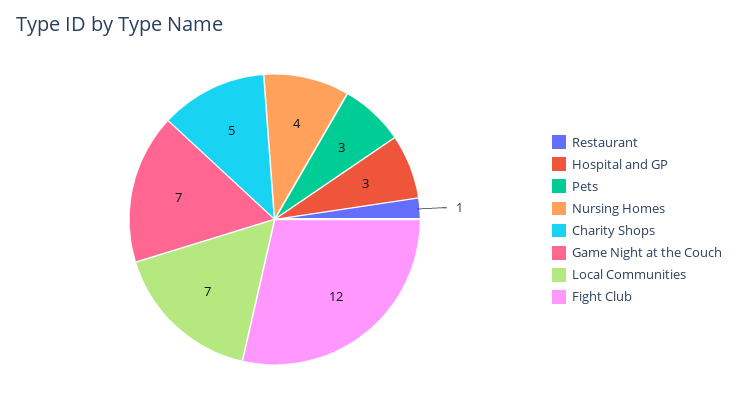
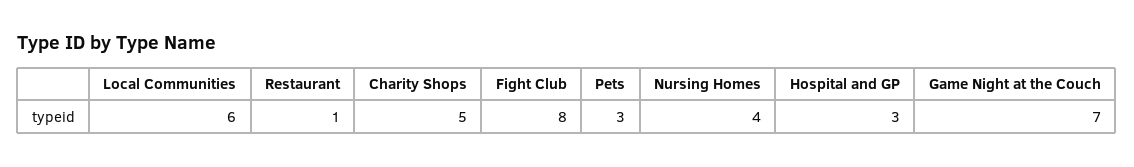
Local Communities: 7 -> 6
Fight Club: 12 -> 8

